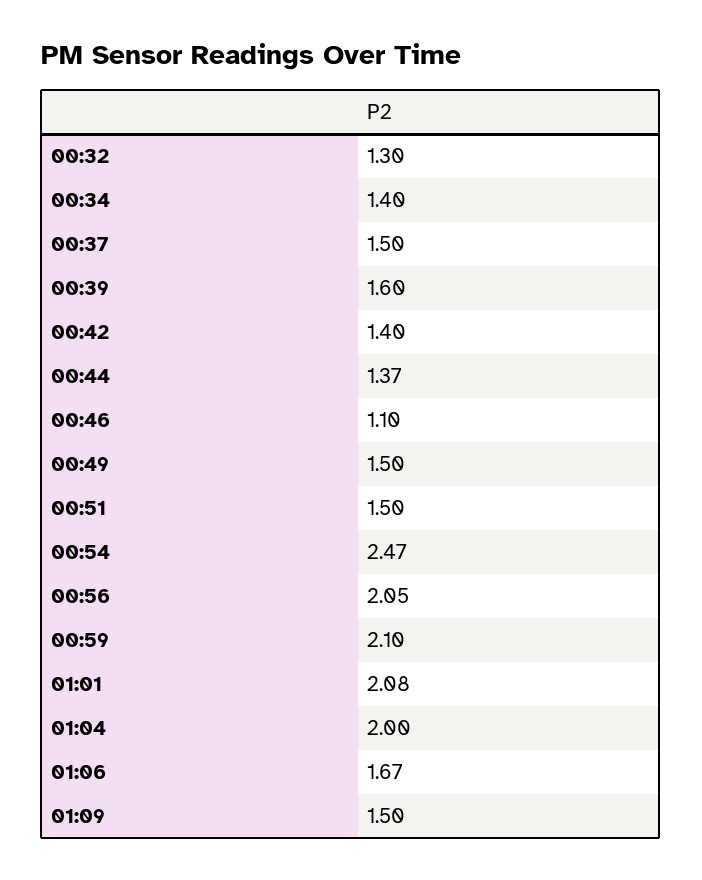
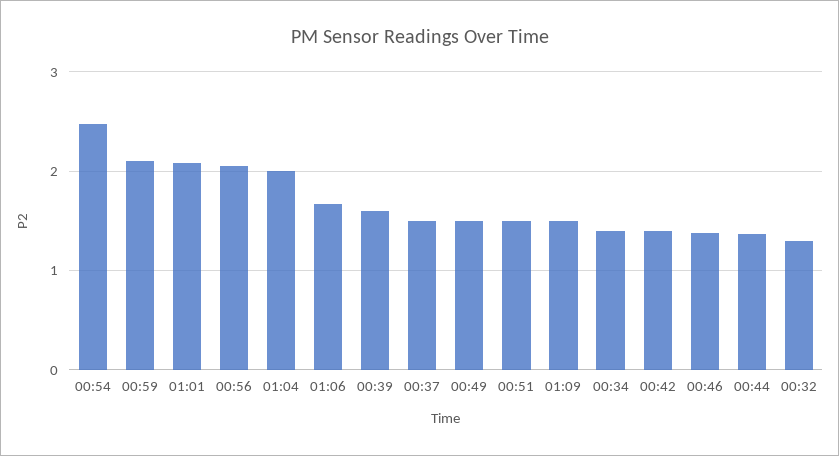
00:46: 1.1 -> 1.4

